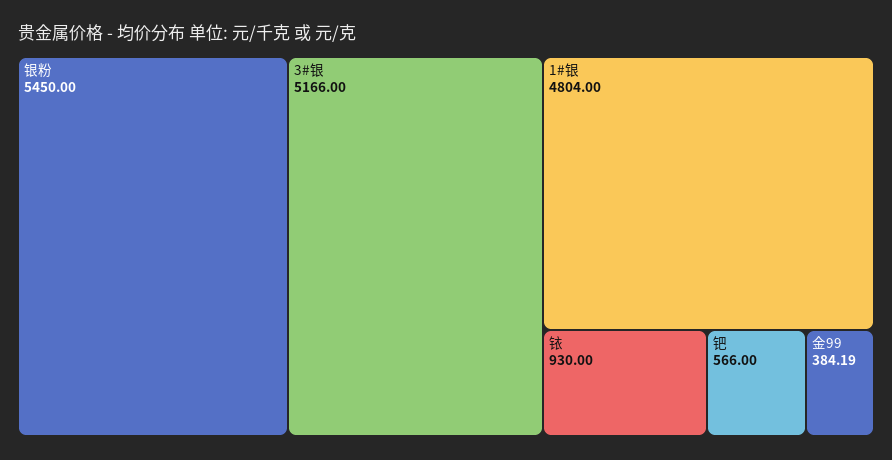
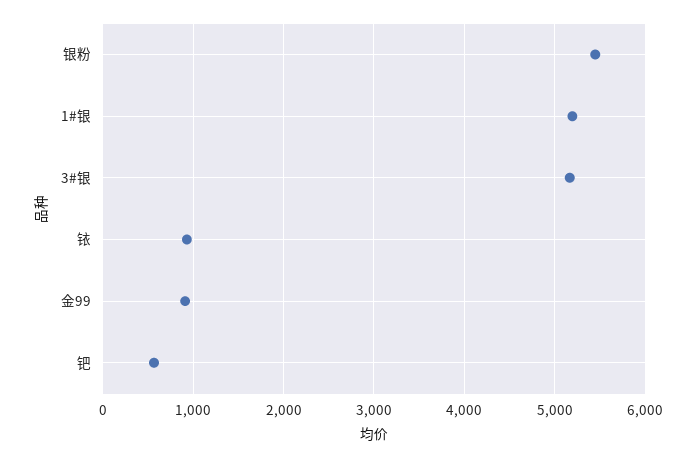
1#银: 4804 -> 5200
金99: 384.19 -> 900

